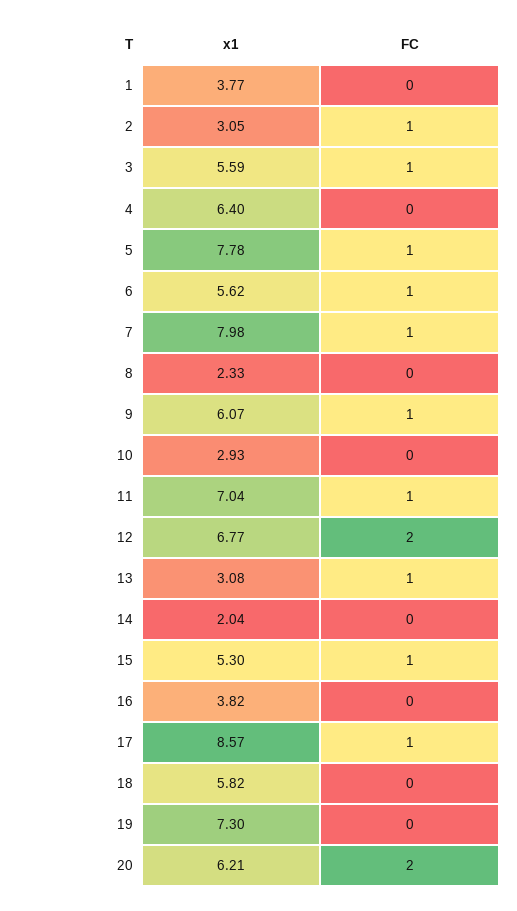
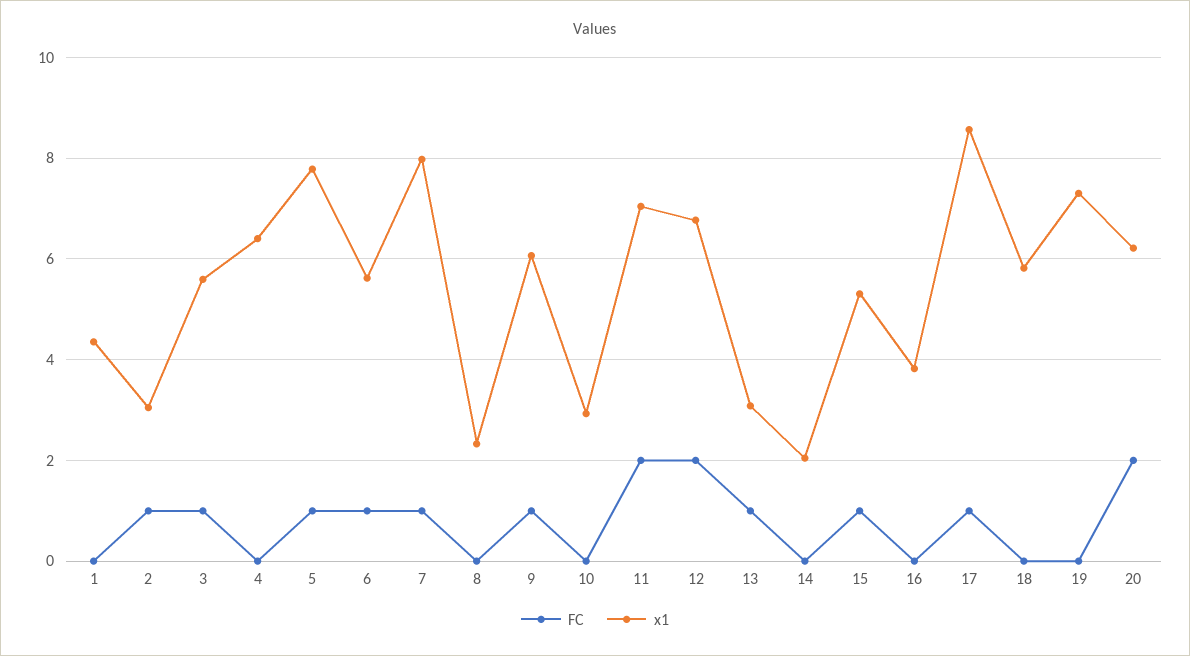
x1, 1: 3.77 -> 4.4
FC, 11: 1 -> 2

